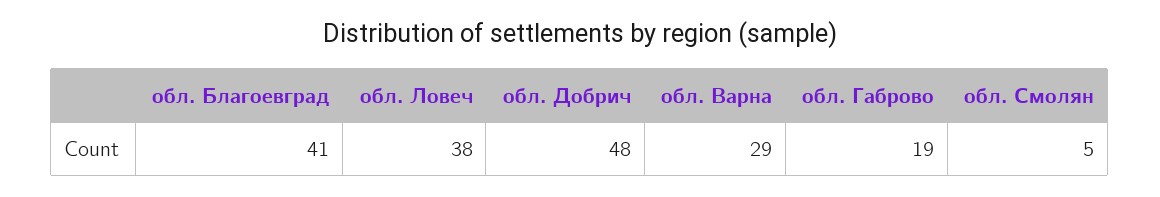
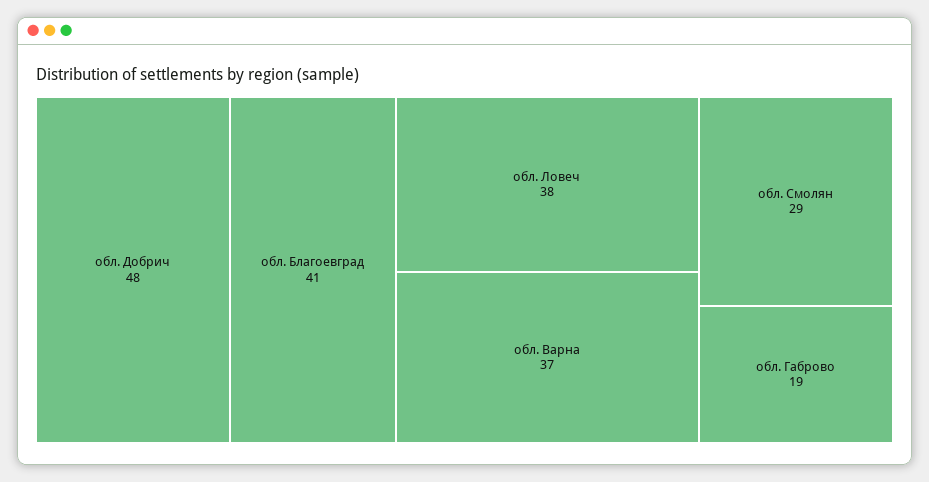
обл. Варна: 29 -> 37
обл. Смолян: 5 -> 29

